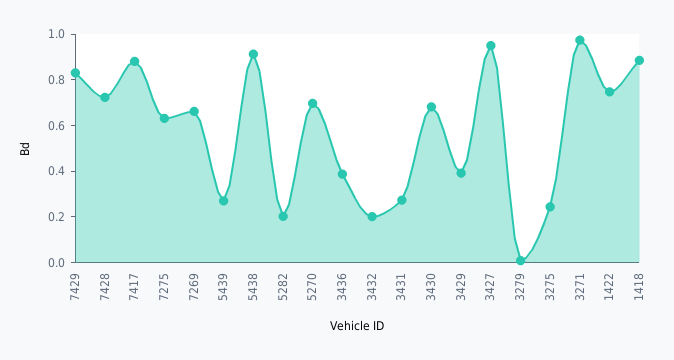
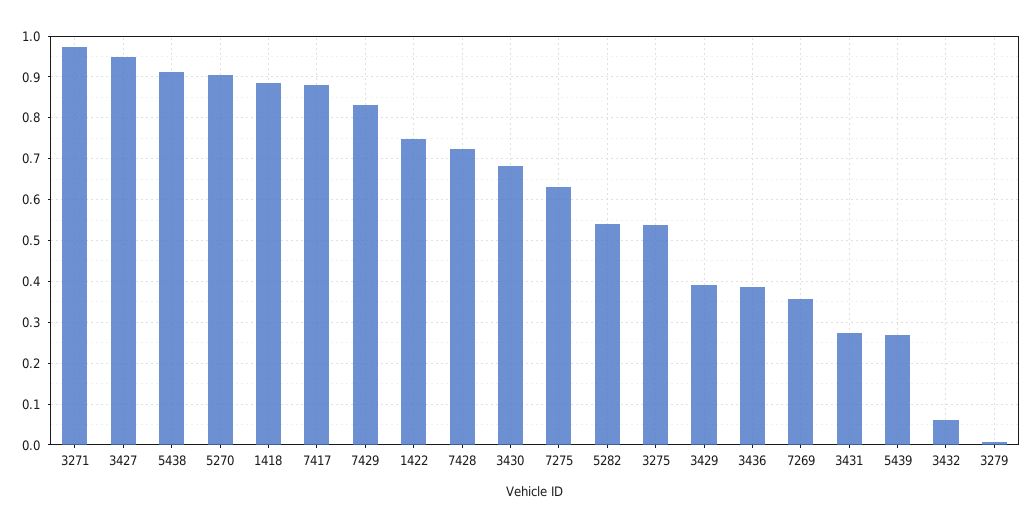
7269: 0.65 -> 0.36
5282: 0.2 -> 0.54
5270: 0.7 -> 0.9
3432: 0.2 -> 0.06
3275: 0.25 -> 0.54

